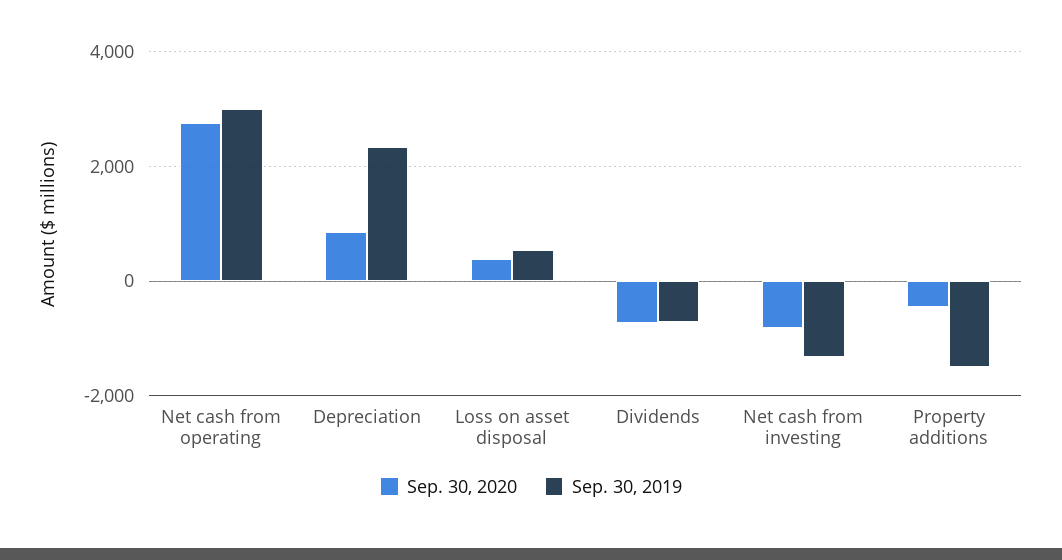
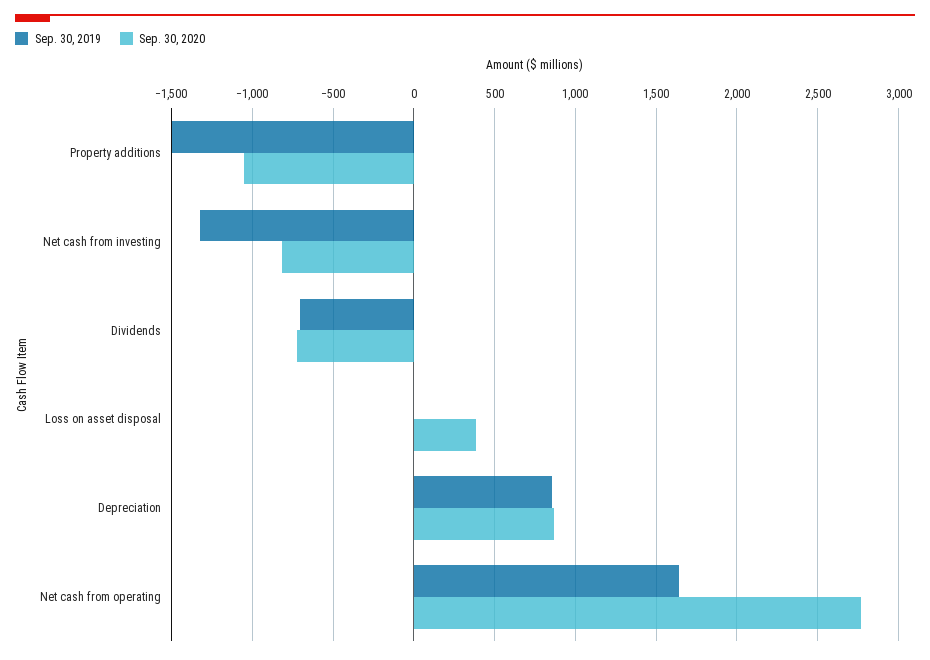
Sep. 30, 2019, Net cash from operating: 3000 -> 1650
Sep. 30, 2019, Depreciation: 2400 -> 850
Sep. 30, 2019, Loss on asset disposal: 600 -> 0
Sep. 30, 2020, Property additions: -400 -> -1050

